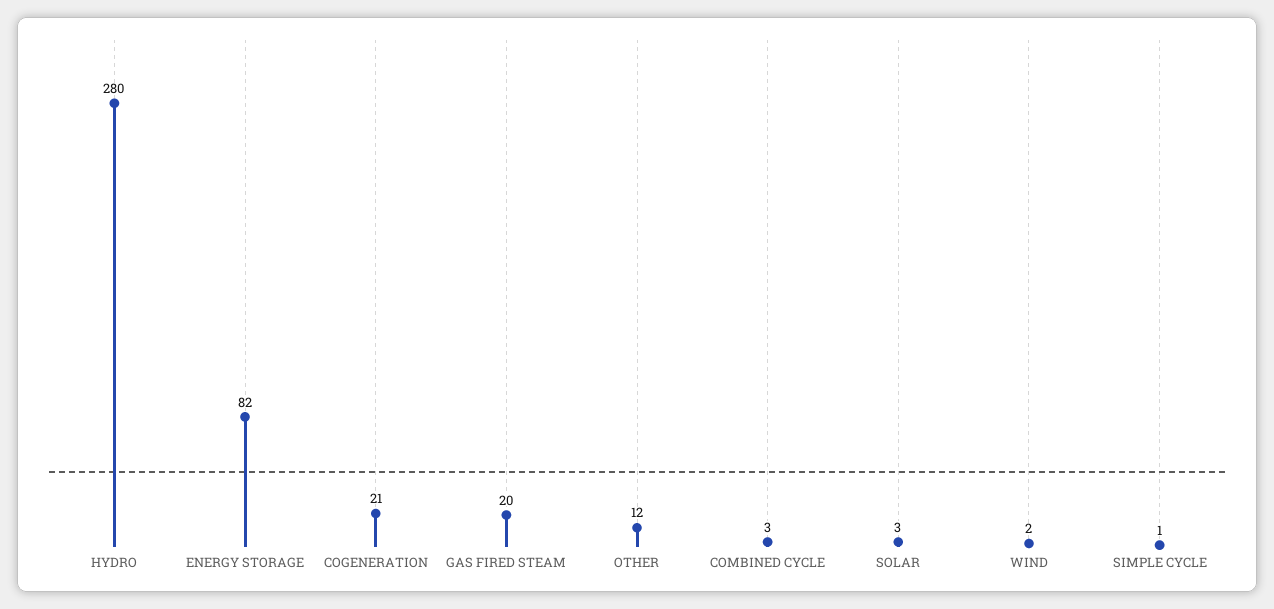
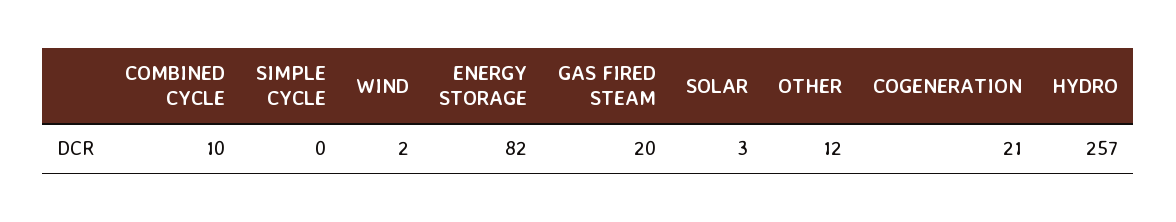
HYDRO: 280 -> 257
COMBINED CYCLE: 3 -> 10
SIMPLE CYCLE: 1 -> 0

